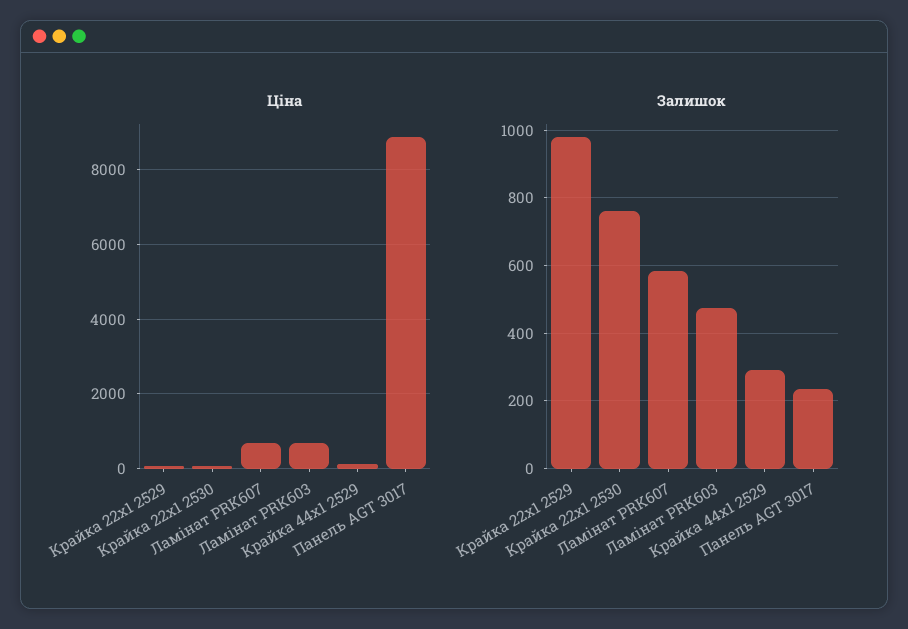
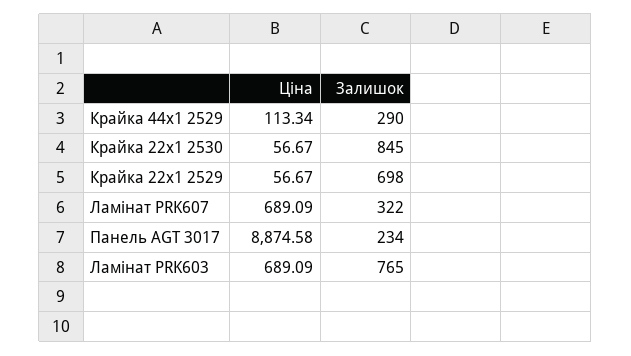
Залишок, Крайка 22x1 2529: 980 -> 698
Залишок, Крайка 22x1 2530: 760 -> 845
Залишок, Ламінат PRK607: 580 -> 322
Залишок, Ламінат PRK603: 480 -> 765

